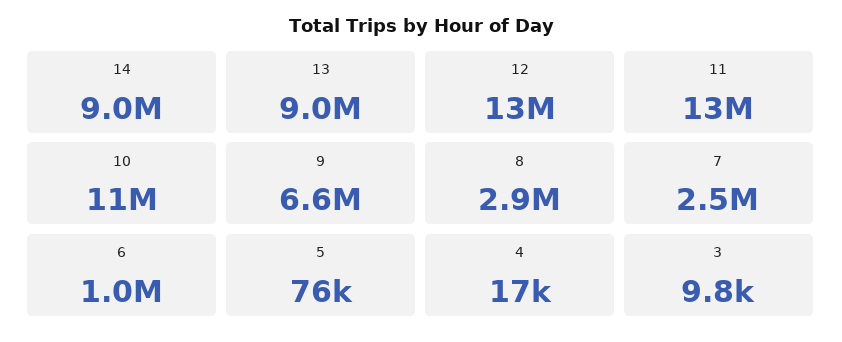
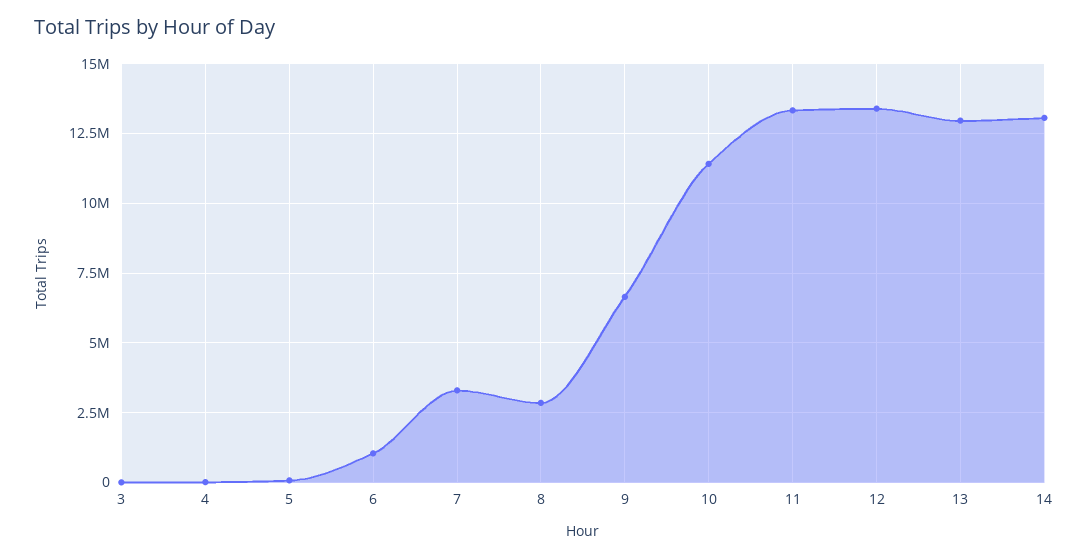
14: 9000000 -> 13000000
13: 9000000 -> 13000000
7: 2500000 -> 3250000

